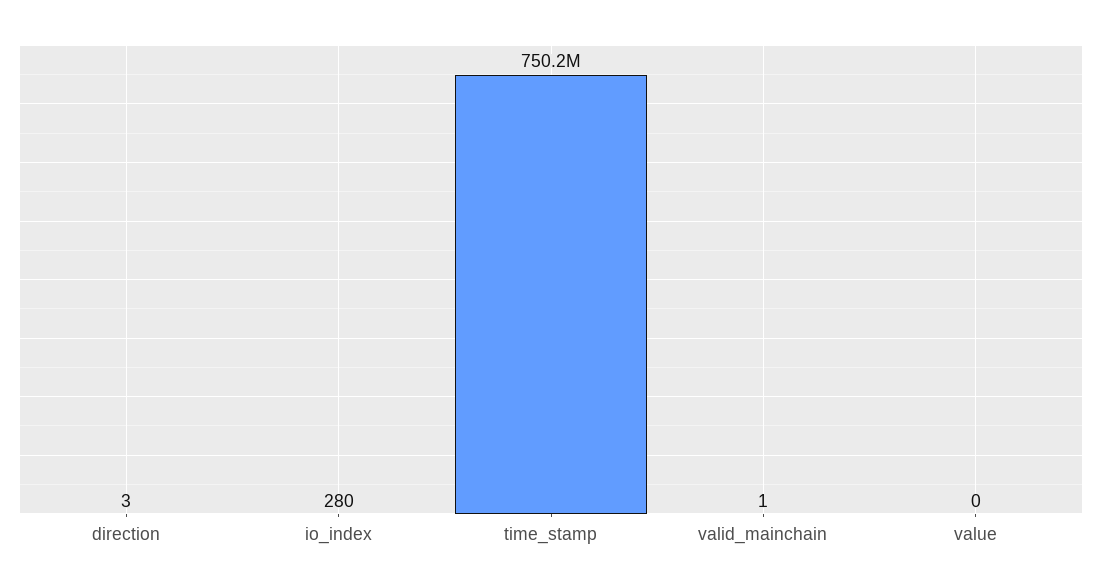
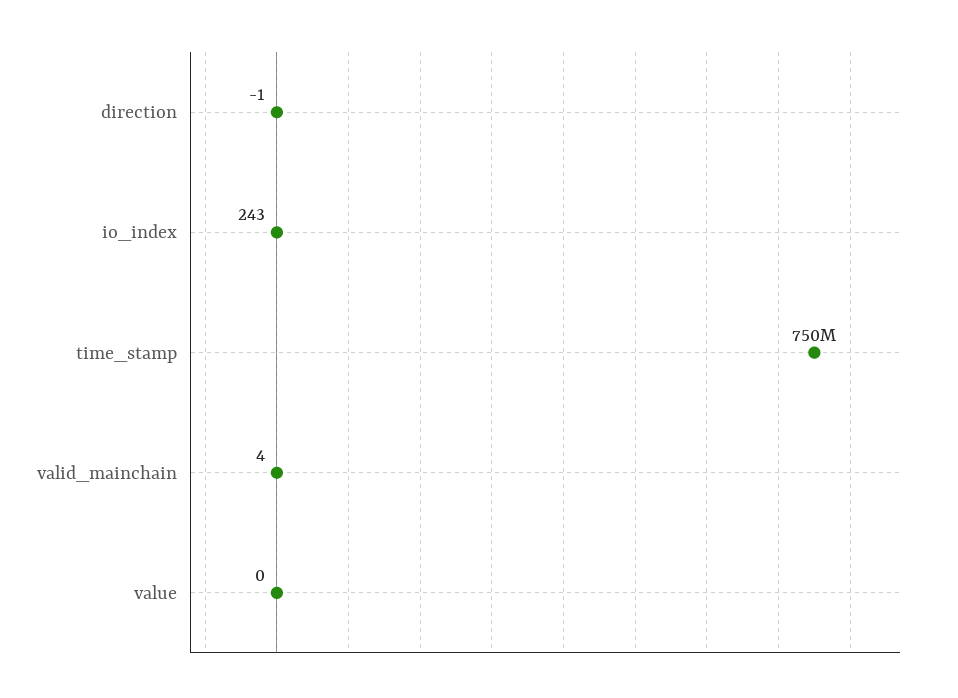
direction: 3 -> -1
io_index: 280 -> 243
valid_mainchain: 1 -> 4

